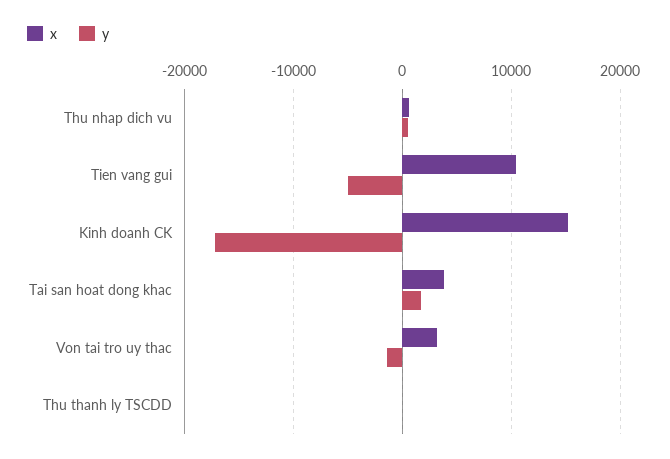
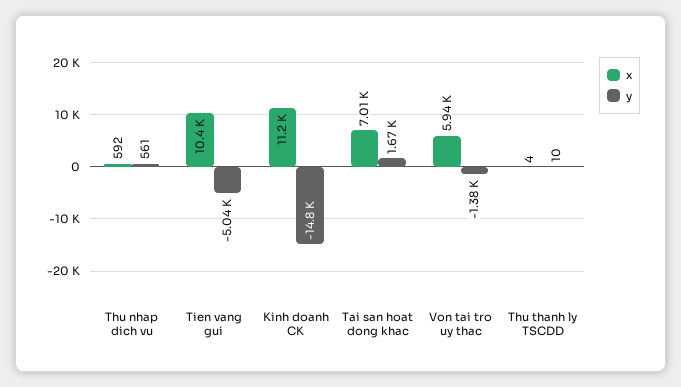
x, Kinh doanh CK: 15000 -> 11200
y, Kinh doanh CK: -17000 -> -14800
x, Tai san hoat dong khac: 4000 -> 7010
x, Von tai tro uy thac: 3000 -> 5940

